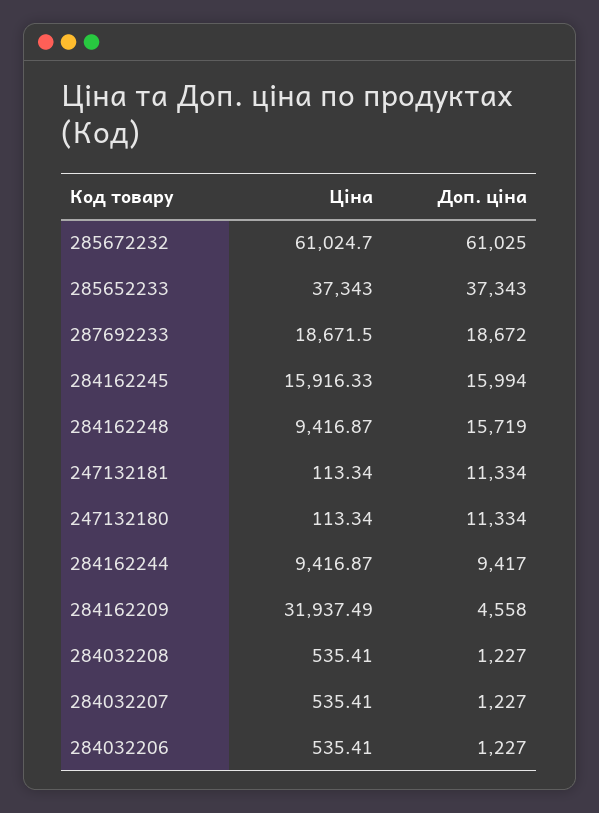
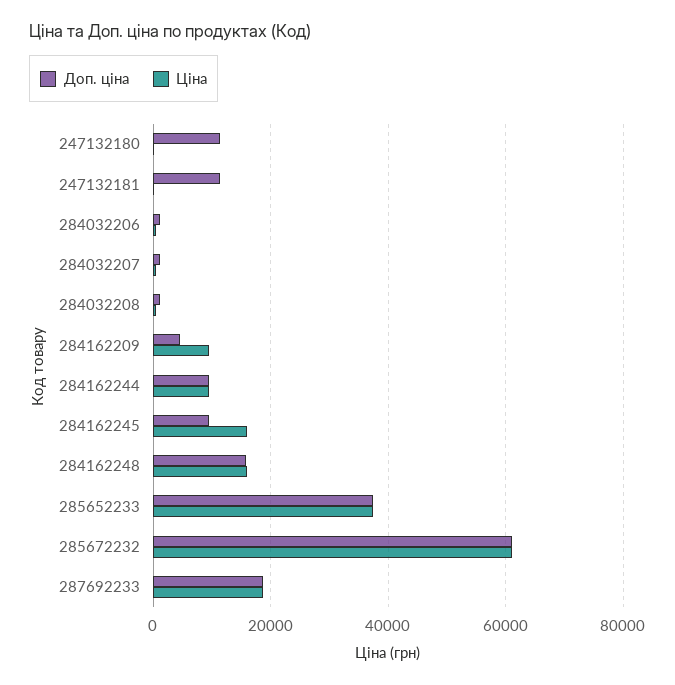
Доп. ціна, 284162245: 15994 -> 10000
Ціна, 284162248: 9416.87 -> 16000
Ціна, 284162209: 31937.49 -> 10000

